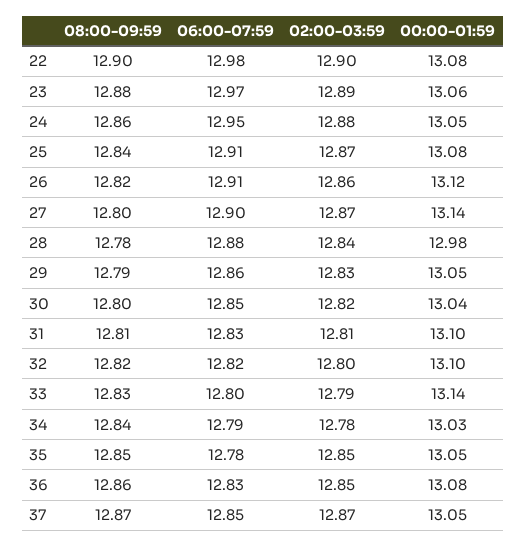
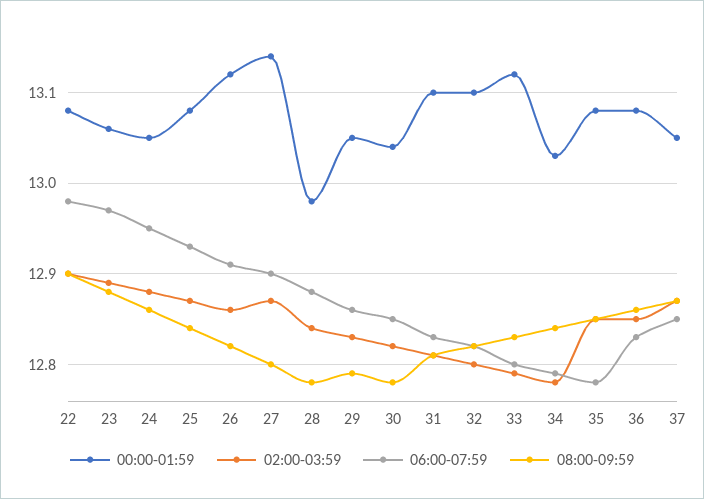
06:00-07:59, 25: 12.91 -> 12.93
08:00-09:59, 30: 12.8 -> 12.78
00:00-01:59, 33: 13.14 -> 13.12
00:00-01:59, 35: 13.05 -> 13.08

